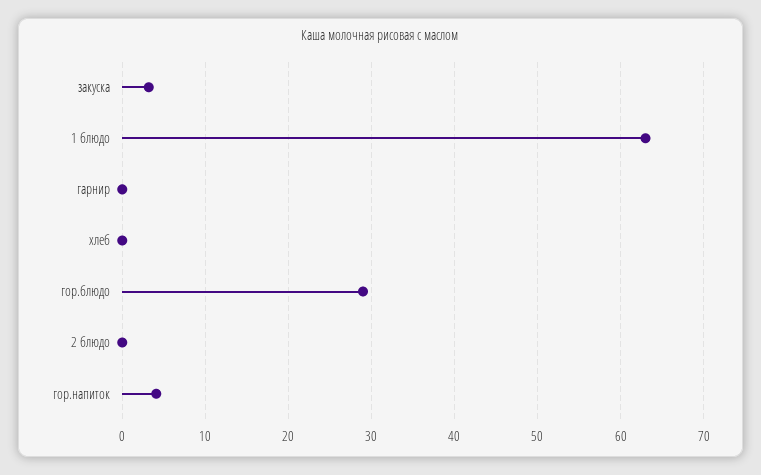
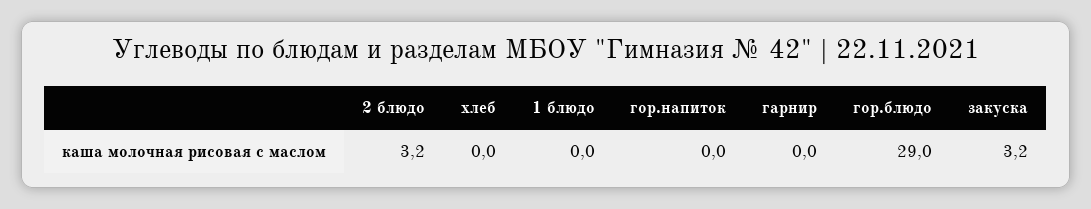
1 блюдо: 63 -> 0
2 блюдо: 0 -> 3.2
гор.напиток: 4 -> 0

